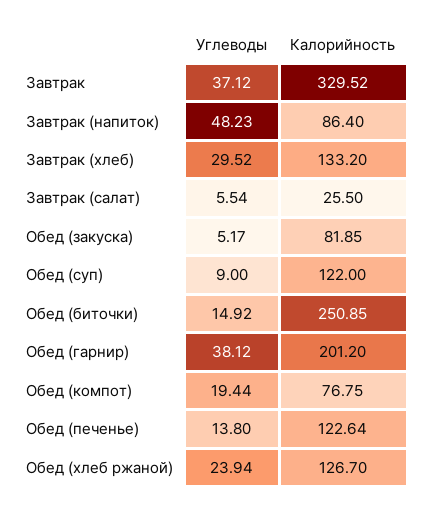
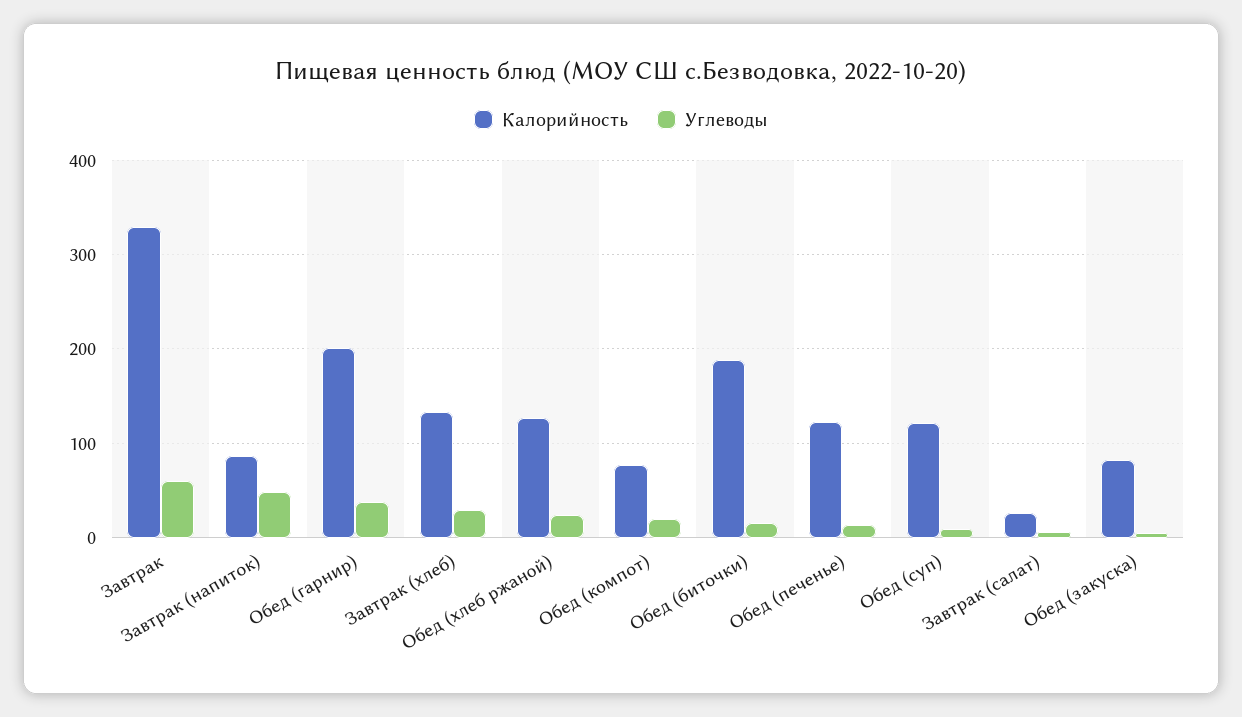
Углеводы, Завтрак: 37.12 -> 60
Калорийность, Обед (биточки): 250.85 -> 190

